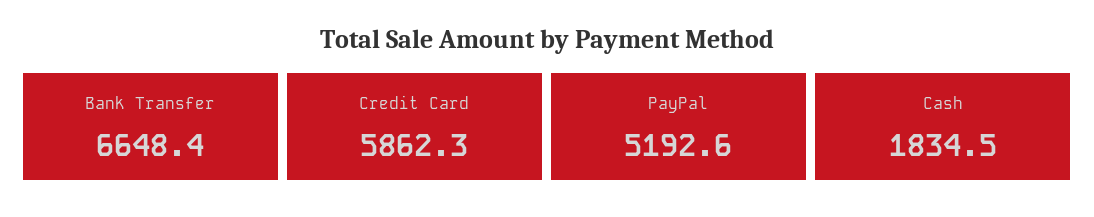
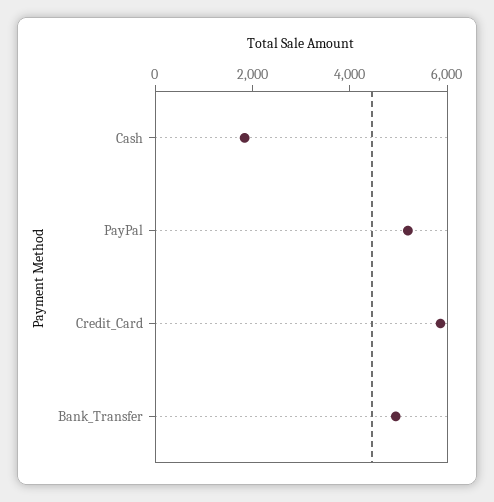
Bank Transfer: 6648.4 -> 5000

